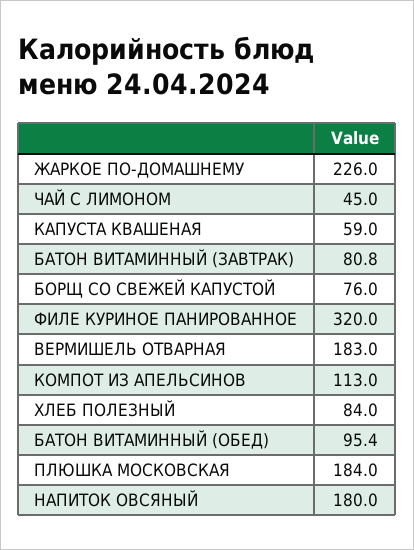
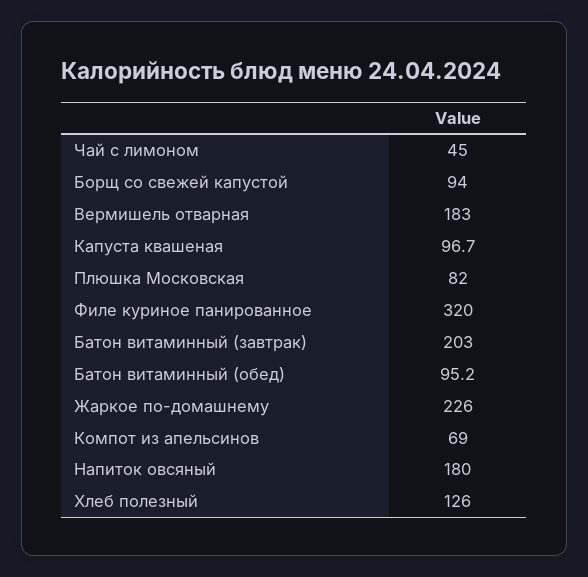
КАПУСТА КВАШЕНАЯ: 59 -> 96.7
БАТОН ВИТАМИННЫЙ (ЗАВТРАК): 80.8 -> 203
БОРЩ СО СВЕЖЕЙ КАПУСТОЙ: 76 -> 94
КОМПОТ ИЗ АПЕЛЬСИНОВ: 113 -> 69
ХЛЕБ ПОЛЕЗНЫЙ: 84 -> 126
БАТОН ВИТАМИННЫЙ (ОБЕД): 95.4 -> 95.2
ПЛЮШКА МОСКОВСКАЯ: 184 -> 82

